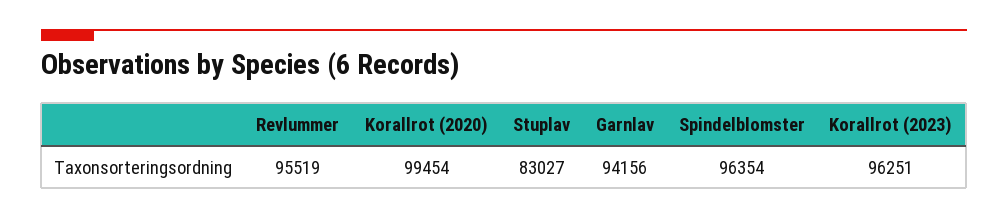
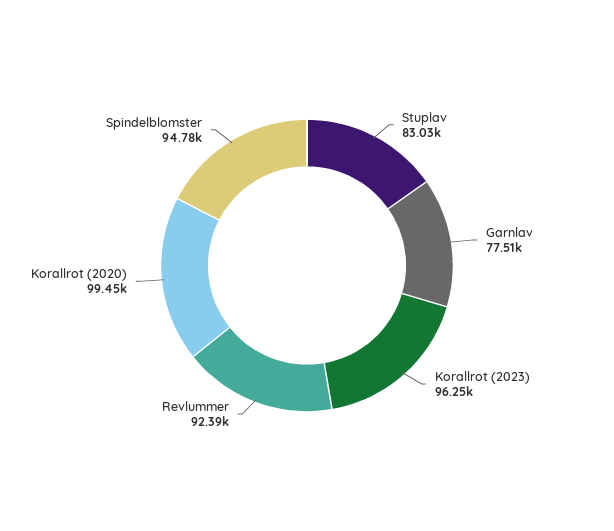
Revlummer: 95519 -> 92390
Garnlav: 94156 -> 77510
Spindelblomster: 96354 -> 94780

